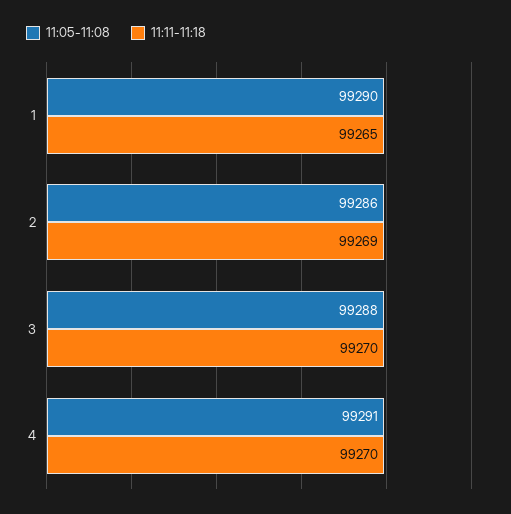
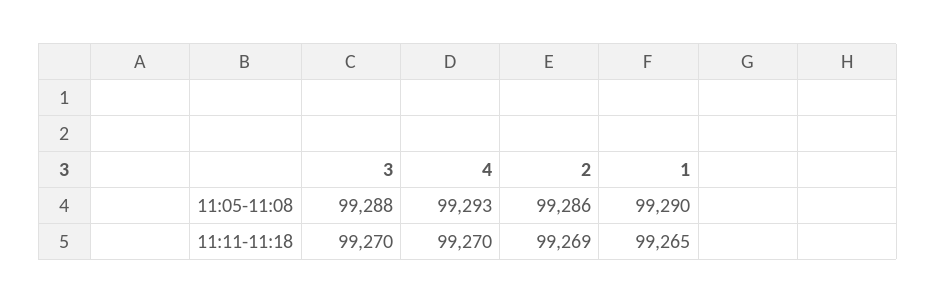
11:05-11:08, 4: 99291 -> 99293

